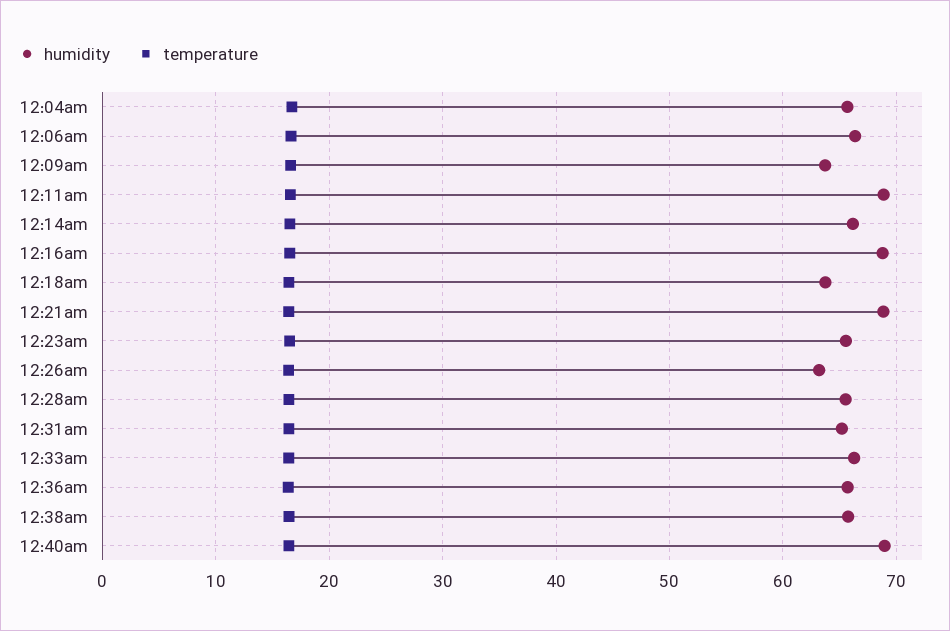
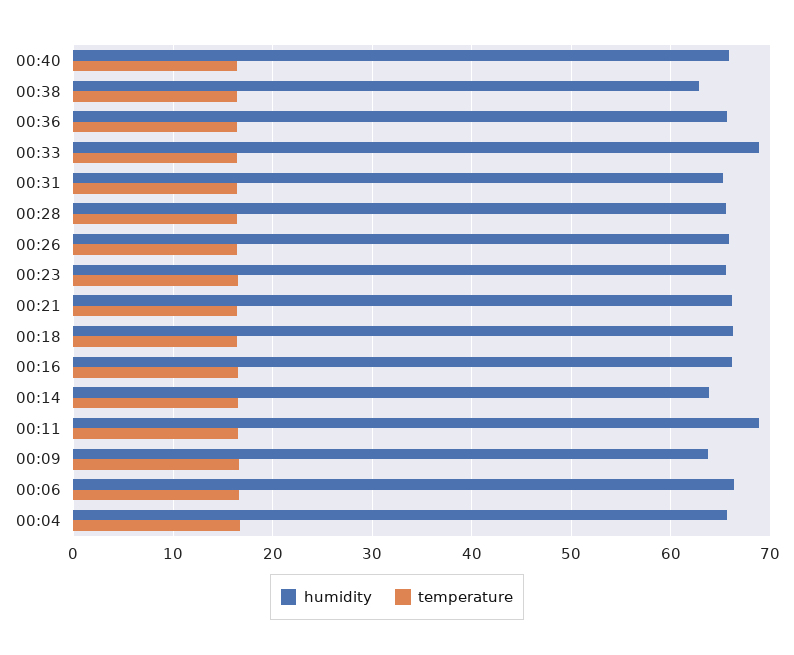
humidity, 12:14am: 66 -> 64
humidity, 12:16am: 69 -> 66
humidity, 12:18am: 64 -> 66
humidity, 12:21am: 69 -> 66
humidity, 12:26am: 63 -> 66
humidity, 12:33am: 66 -> 69
humidity, 12:38am: 66 -> 63
humidity, 12:40am: 69 -> 66

